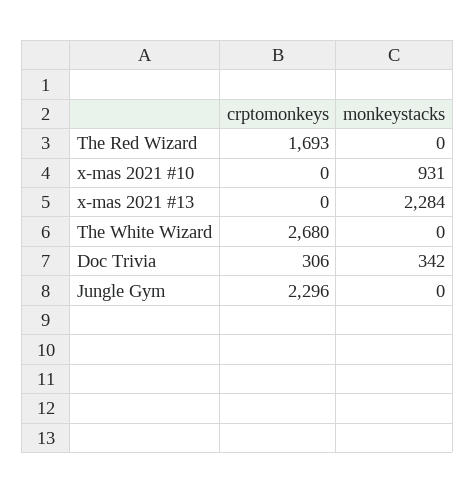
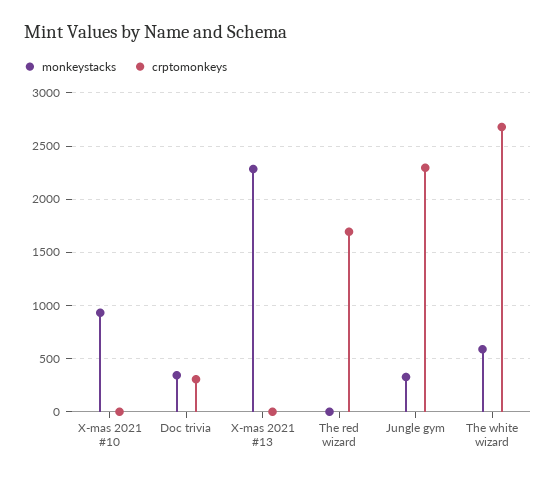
monkeystacks, The White Wizard: 0 -> 600
monkeystacks, Jungle Gym: 0 -> 300

